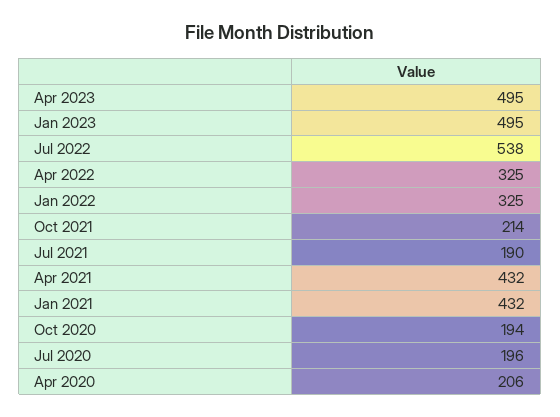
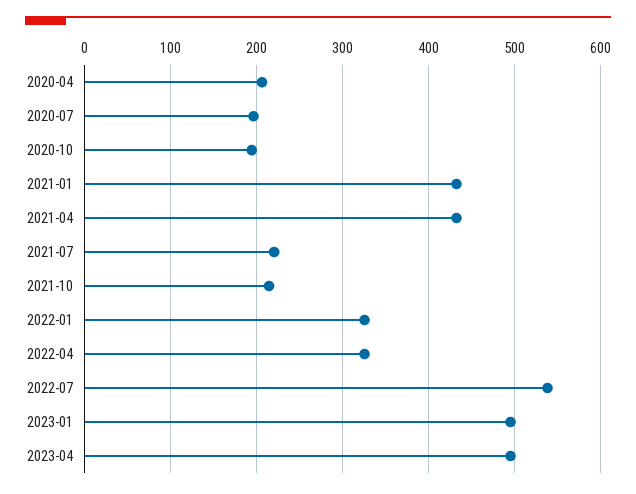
Jul 2021: 190 -> 220

